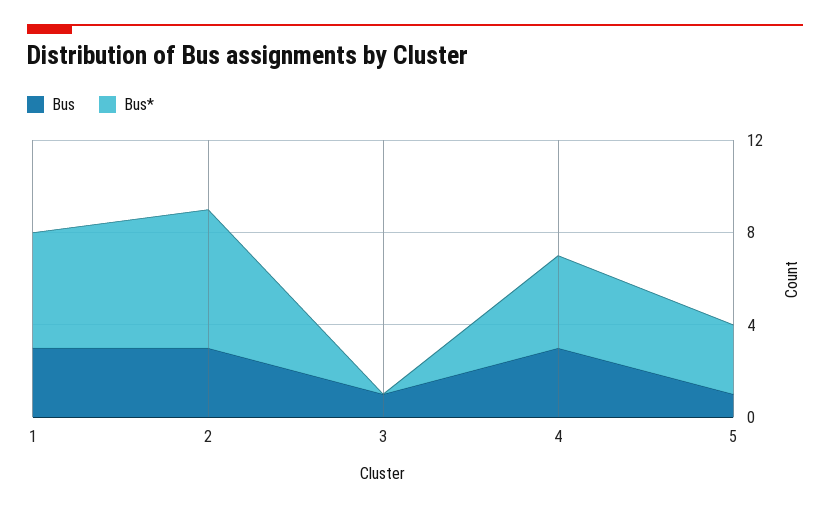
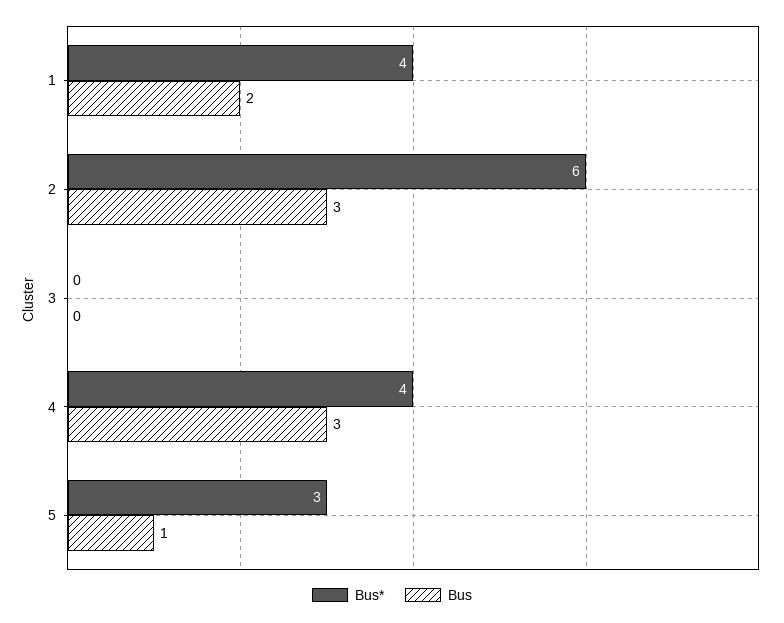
Bus, 1: 3 -> 2
Bus*, 1: 5 -> 4
Bus, 3: 1 -> 0

